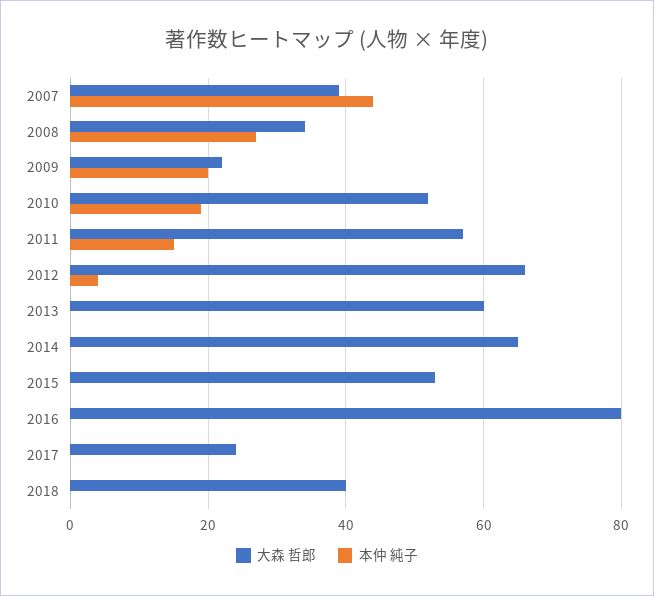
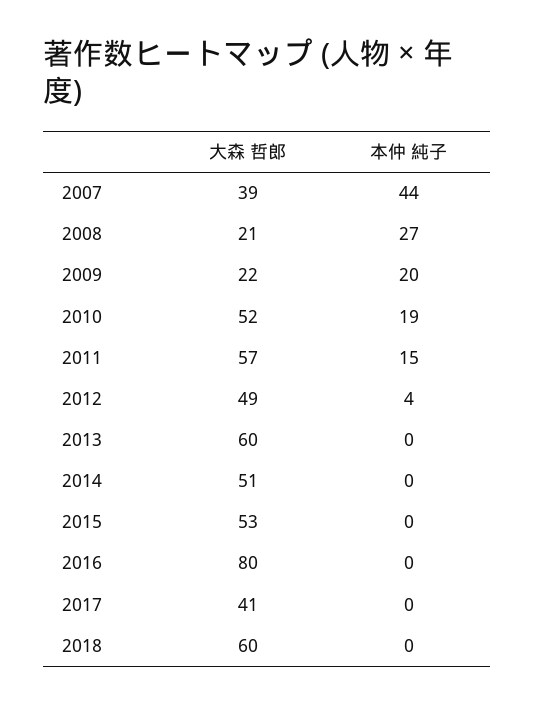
大森 哲郎, 2008: 35 -> 21
大森 哲郎, 2012: 65 -> 49
大森 哲郎, 2014: 65 -> 51
大森 哲郎, 2017: 25 -> 41
大森 哲郎, 2018: 40 -> 60

